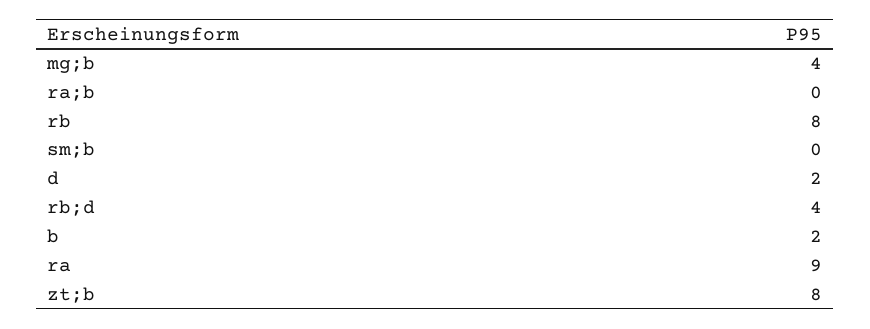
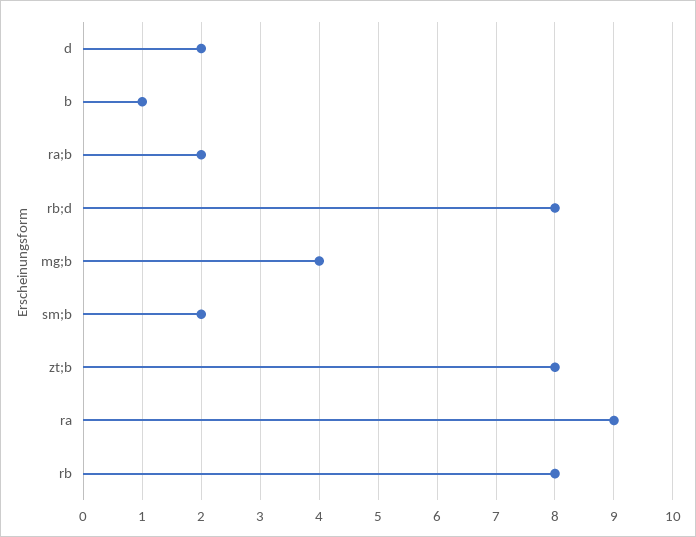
ra;b: 0 -> 2
sm;b: 0 -> 2
rb;d: 4 -> 8
b: 2 -> 1

